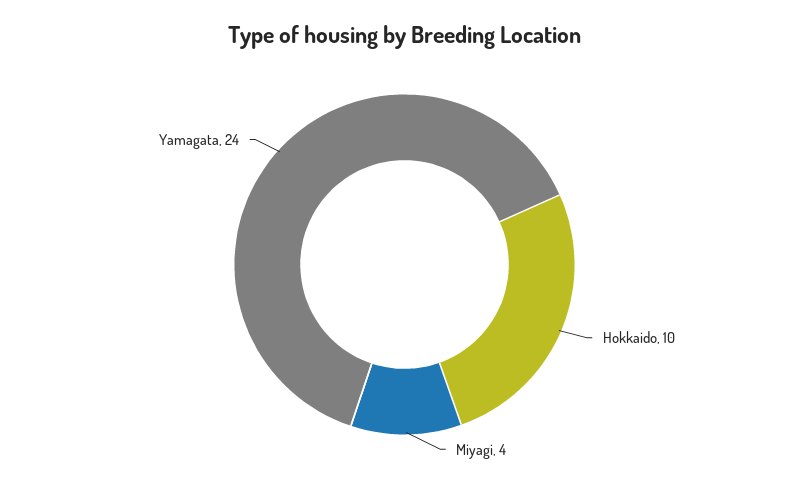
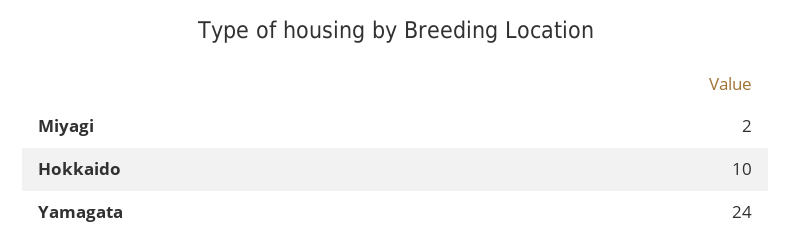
Miyagi: 4 -> 2

